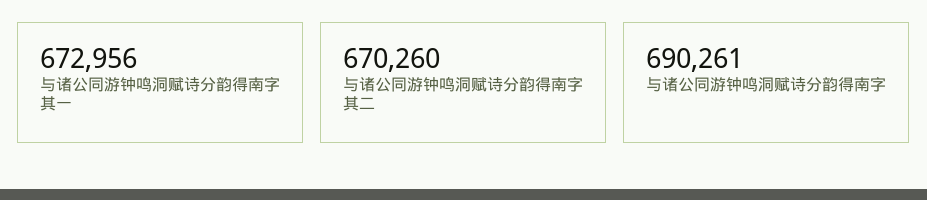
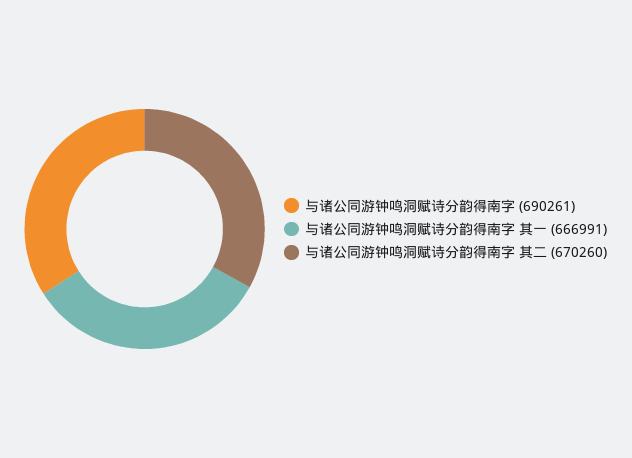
与诸公同游钟鸣洞赋诗分韵得南字 其一: 672956 -> 666991

